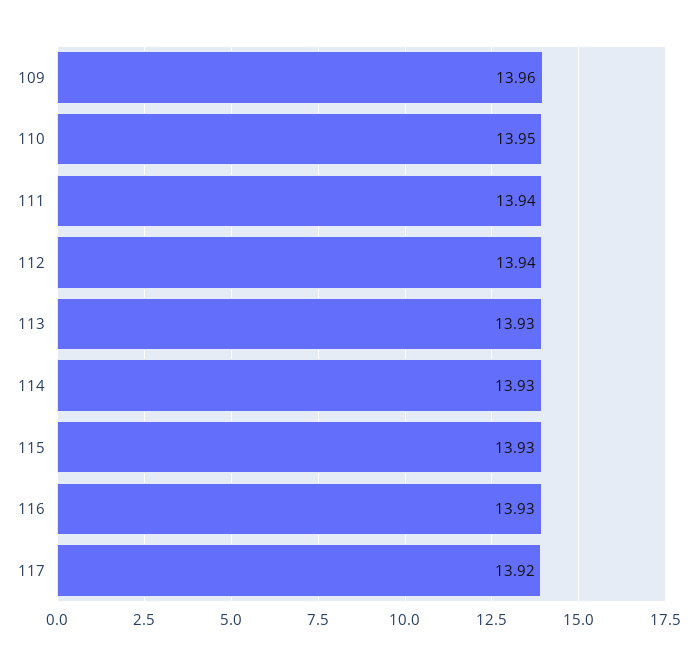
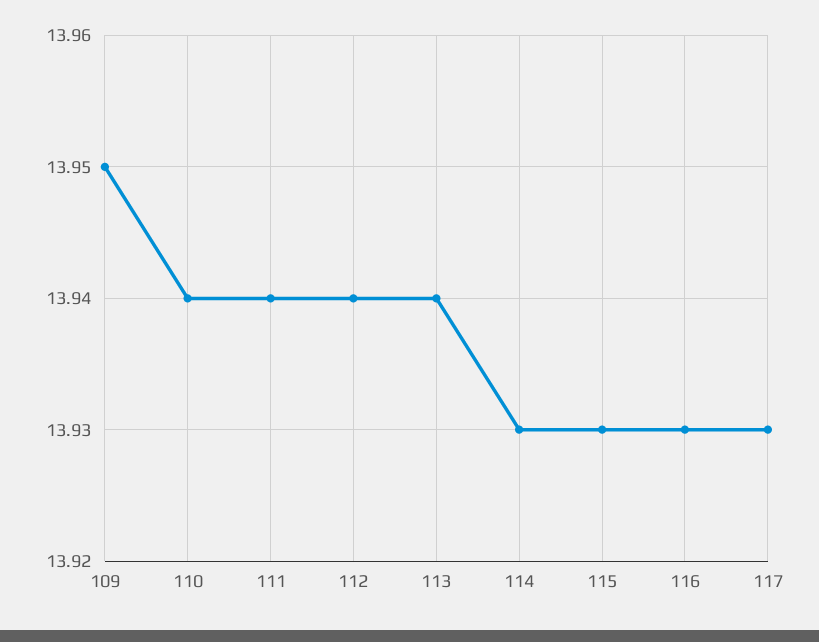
109: 13.96 -> 13.95
110: 13.95 -> 13.94
113: 13.93 -> 13.94
117: 13.92 -> 13.93

